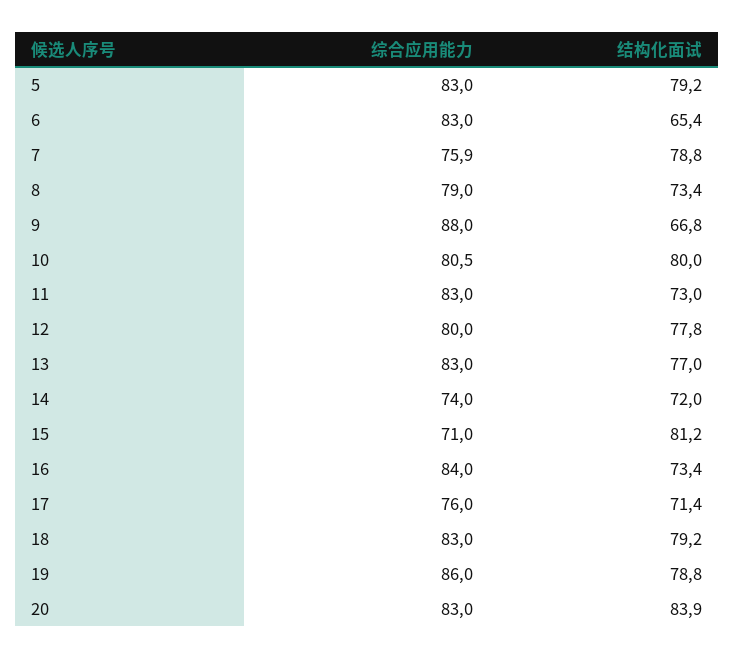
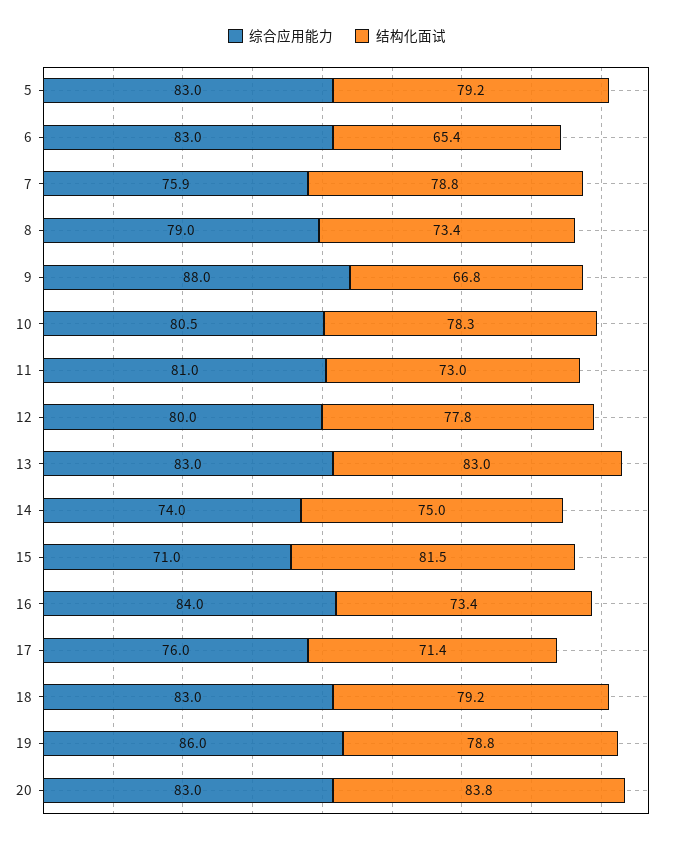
结构化面试, 10: 80 -> 78.3
综合应用能力, 11: 83 -> 81
结构化面试, 13: 77 -> 83
结构化面试, 14: 72 -> 75
结构化面试, 15: 81.2 -> 81.5
结构化面试, 20: 83.9 -> 83.8

